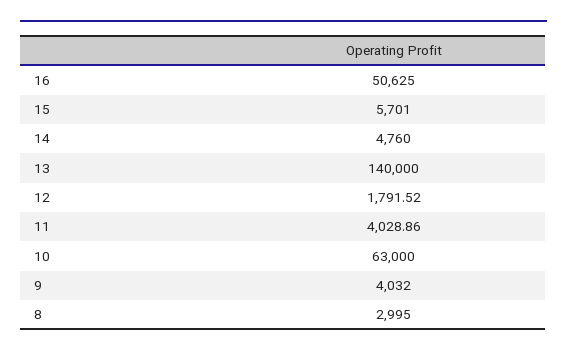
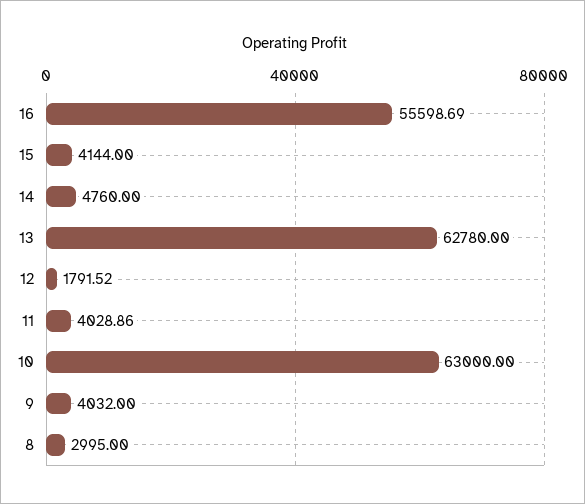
16: 50625 -> 55598.69
15: 5701 -> 4144
13: 140000 -> 62780

